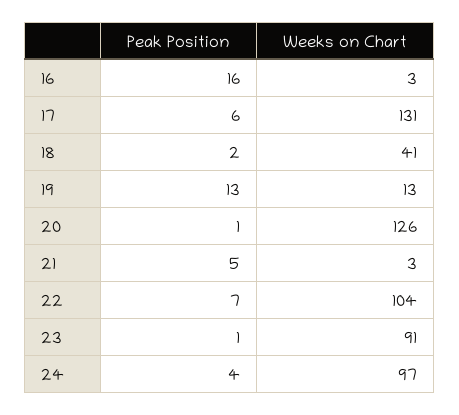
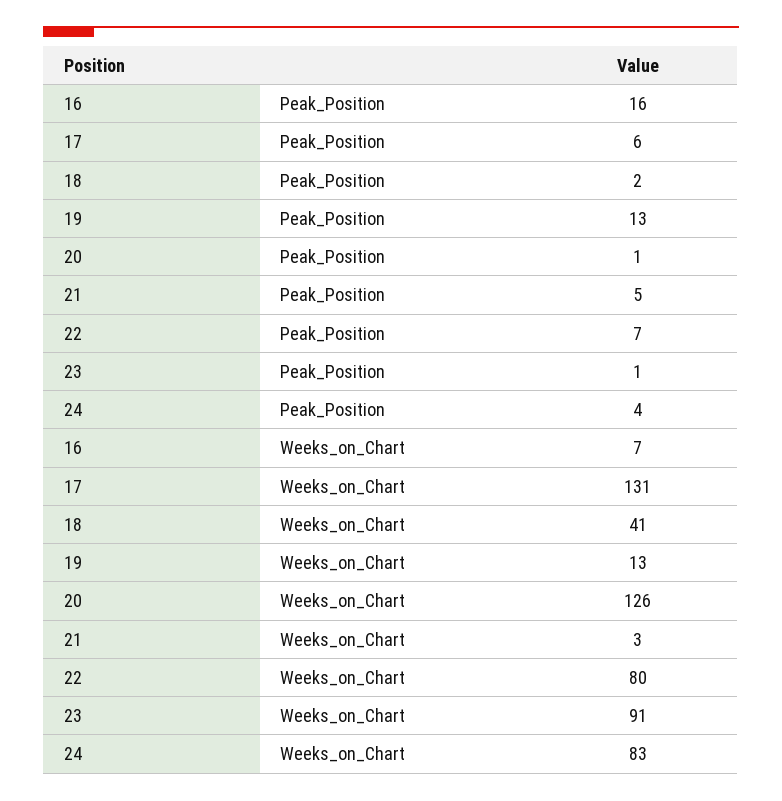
Weeks on Chart, 16: 3 -> 7
Weeks on Chart, 22: 104 -> 80
Weeks on Chart, 24: 97 -> 83

